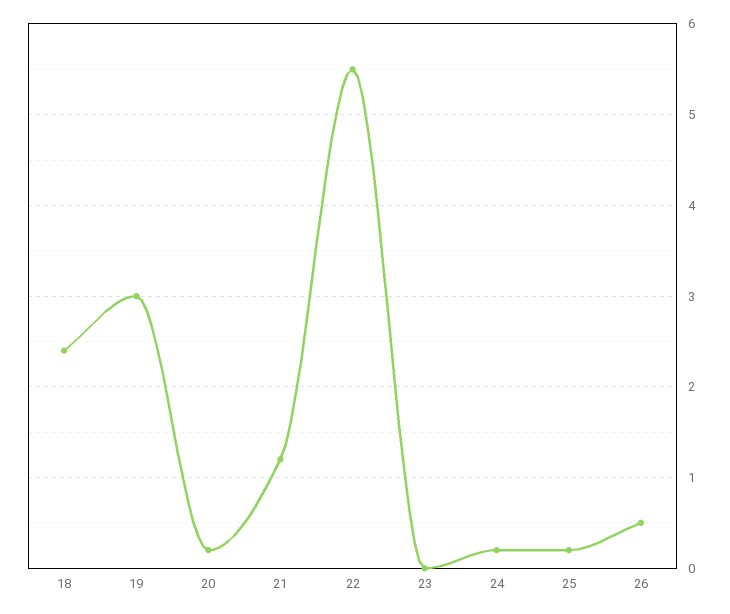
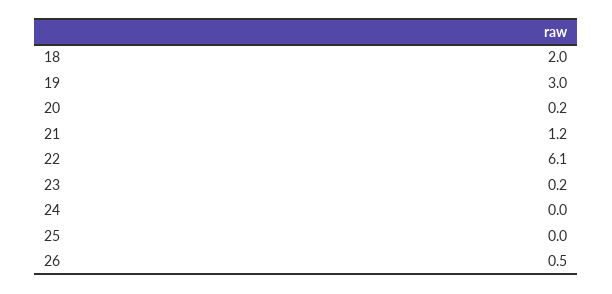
18: 2.4 -> 2
22: 5.5 -> 6.1
23: 0 -> 0.2
24: 0.2 -> 0
25: 0.2 -> 0

